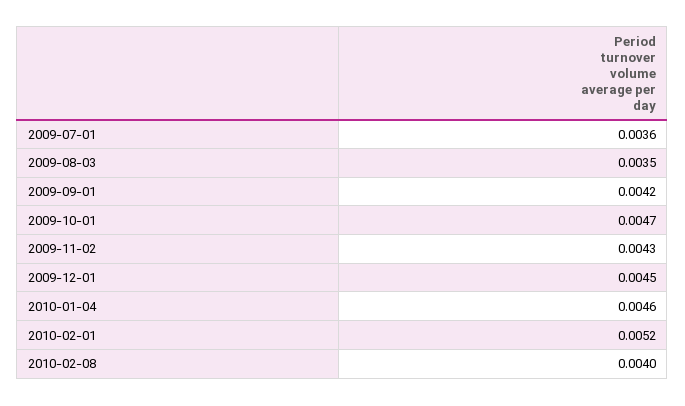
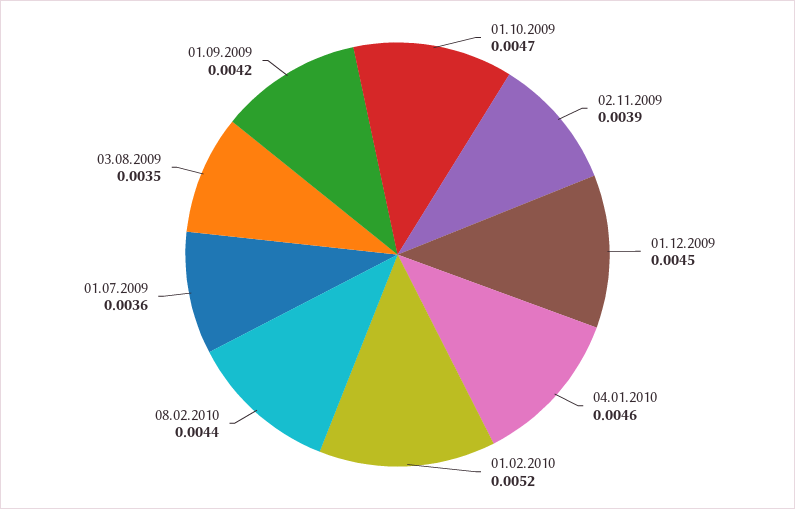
2009-11-02: 0.0043 -> 0.0039
2010-02-08: 0.004 -> 0.0044

